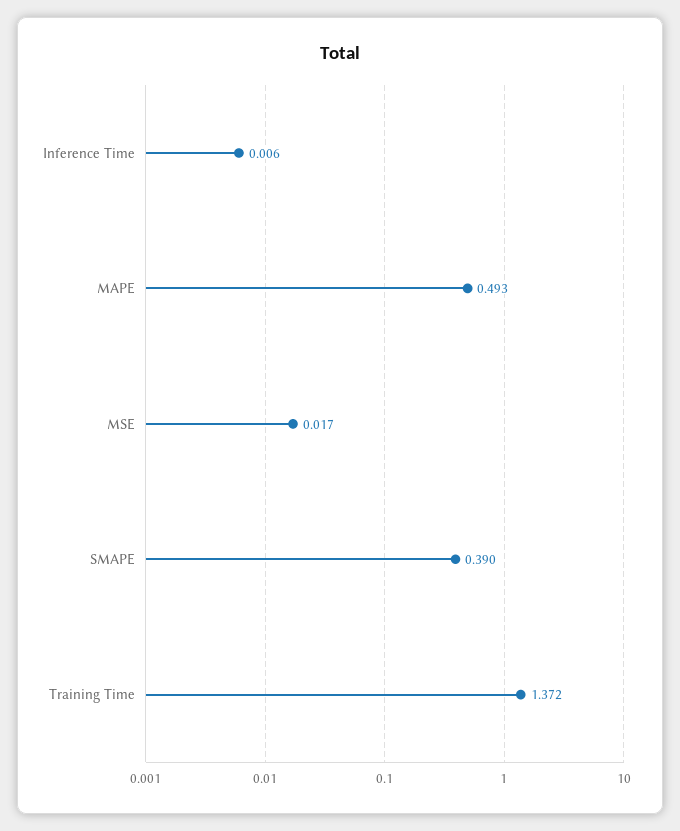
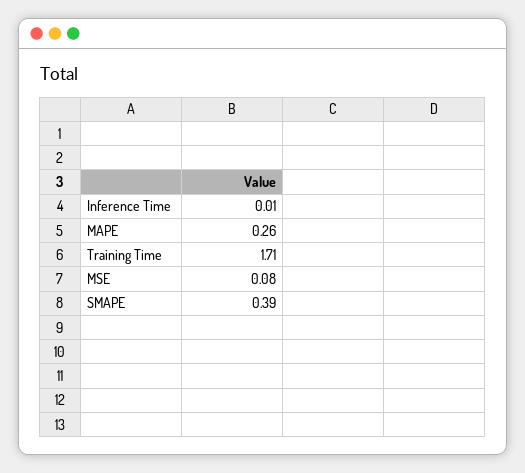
MAPE: 0.493 -> 0.26
MSE: 0.017 -> 0.08
Training Time: 1.372 -> 1.71

